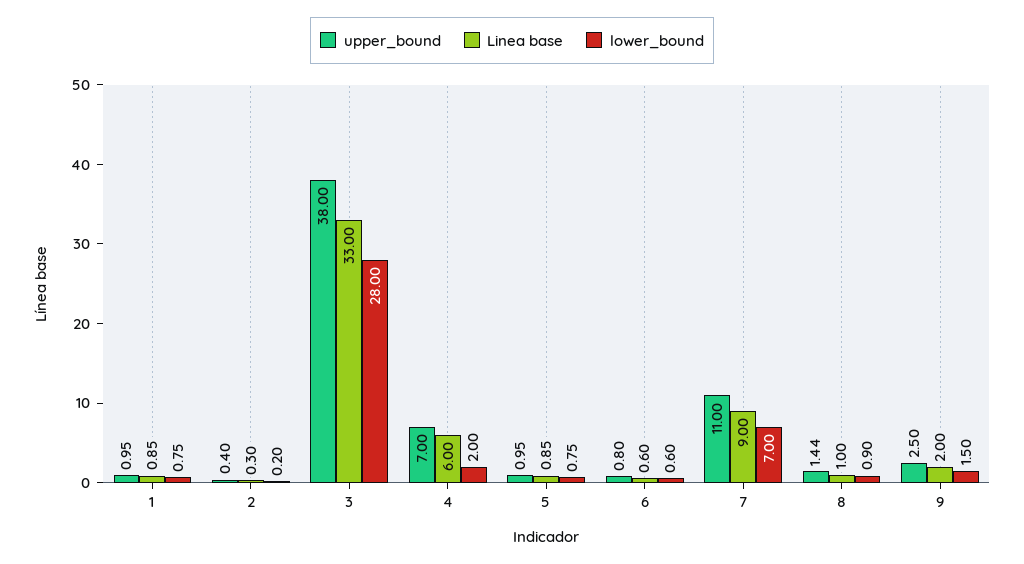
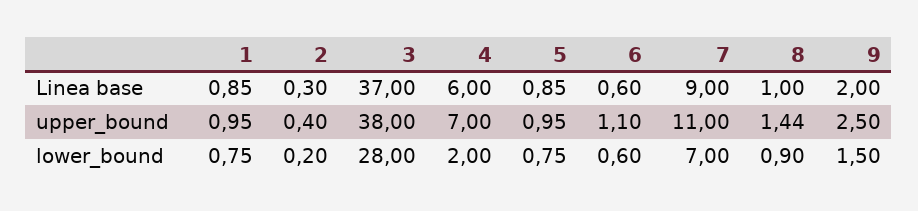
Linea base, 3: 33 -> 37
upper_bound, 6: 0.8 -> 1.1

